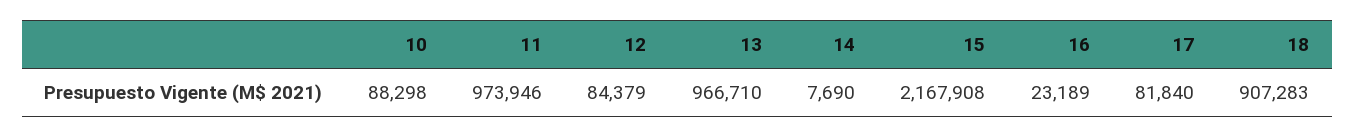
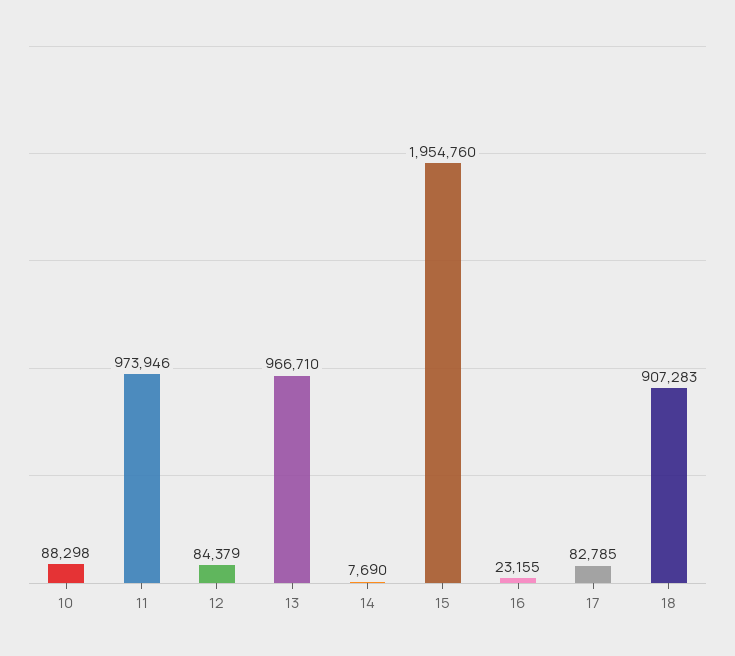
15: 2167908 -> 1954760
16: 23189 -> 23155
17: 81840 -> 82785

